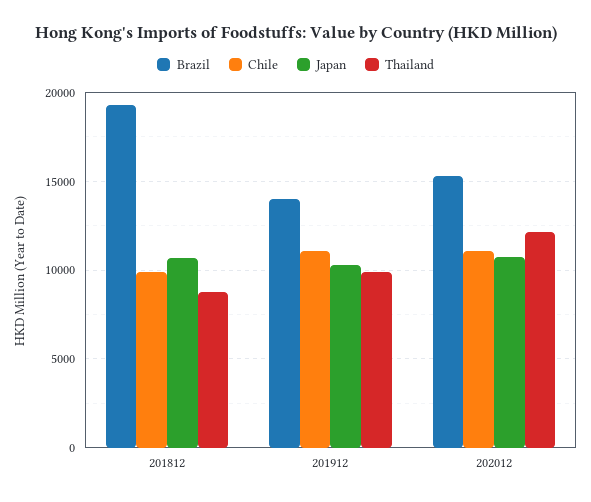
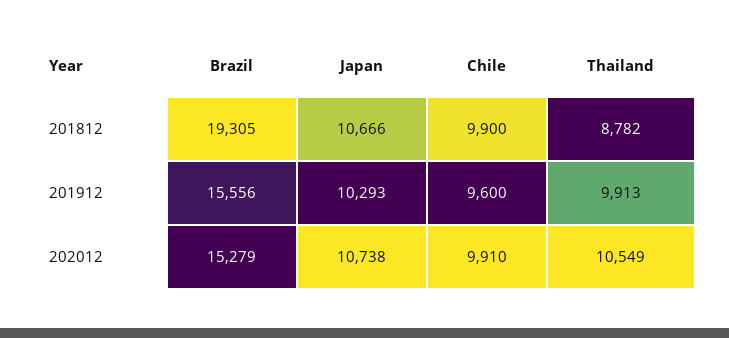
Brazil, 201912: 14000 -> 15556
Chile, 201912: 11000 -> 9600
Chile, 202012: 11000 -> 9910
Thailand, 202012: 12000 -> 10549

